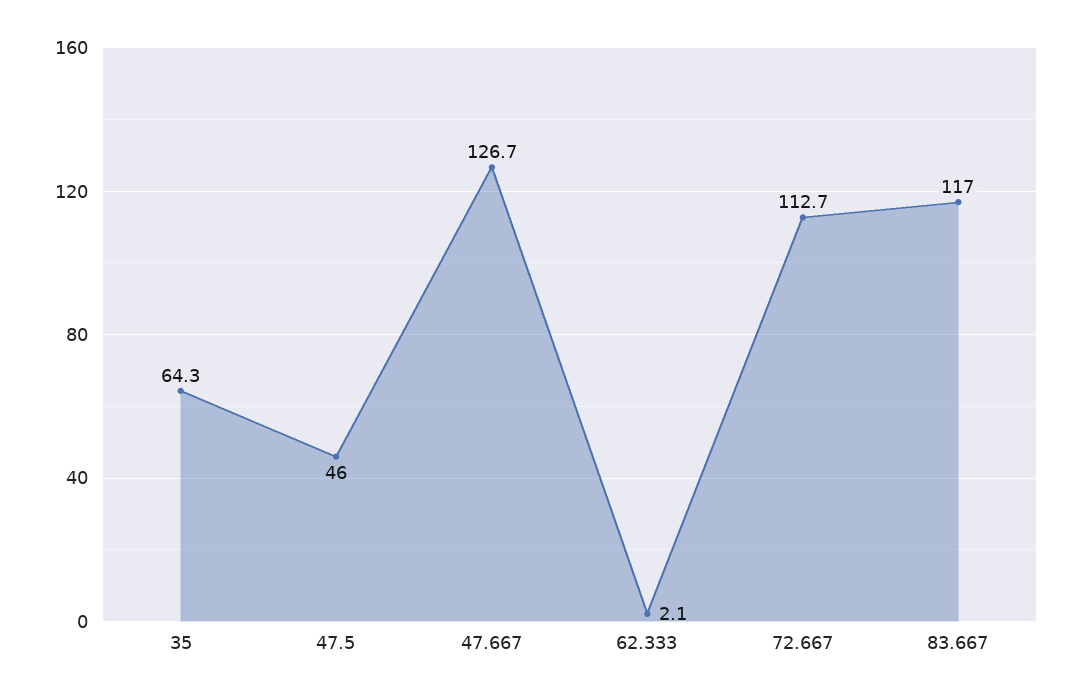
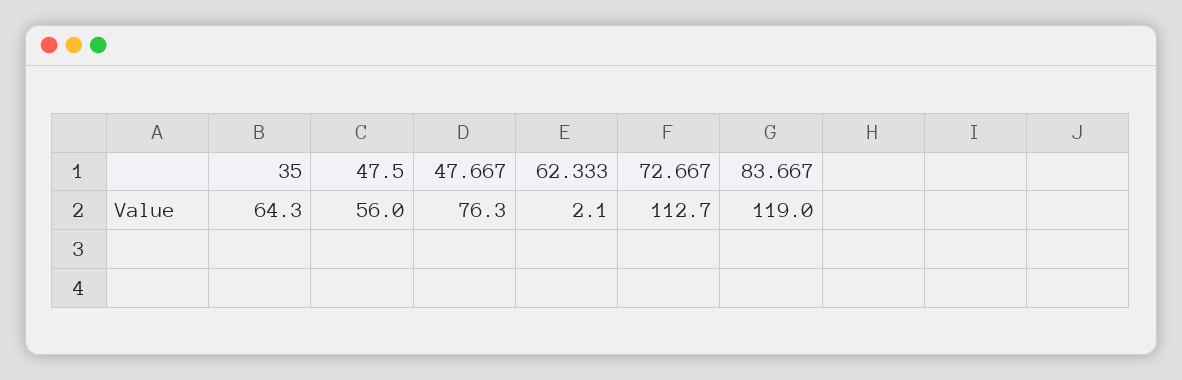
47.5: 46 -> 56
47.667: 126.7 -> 76.3
83.667: 117 -> 119

